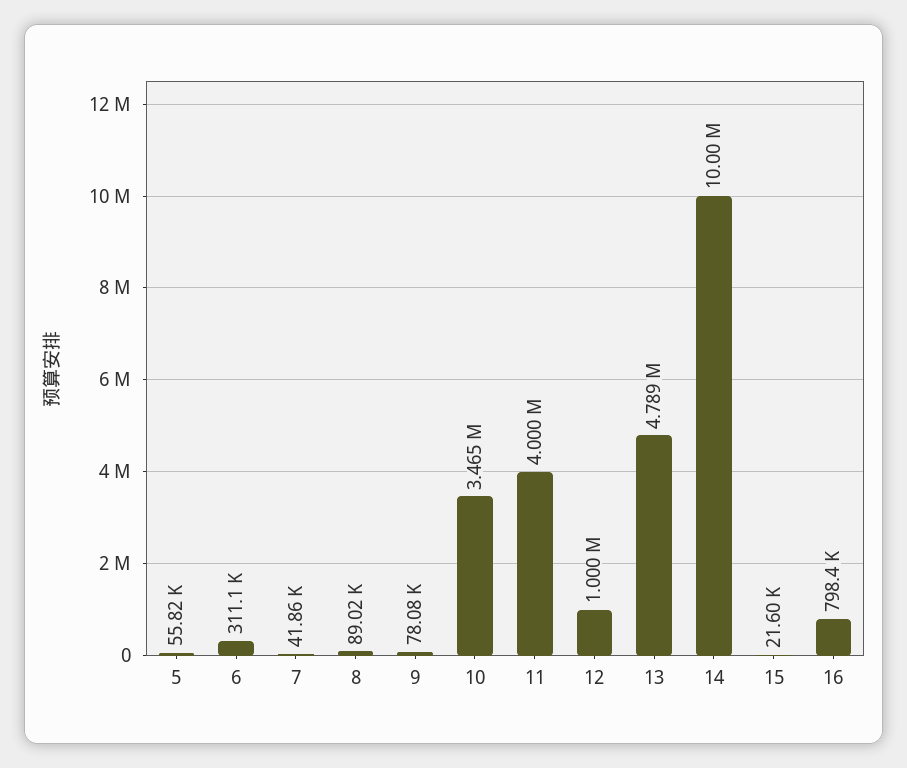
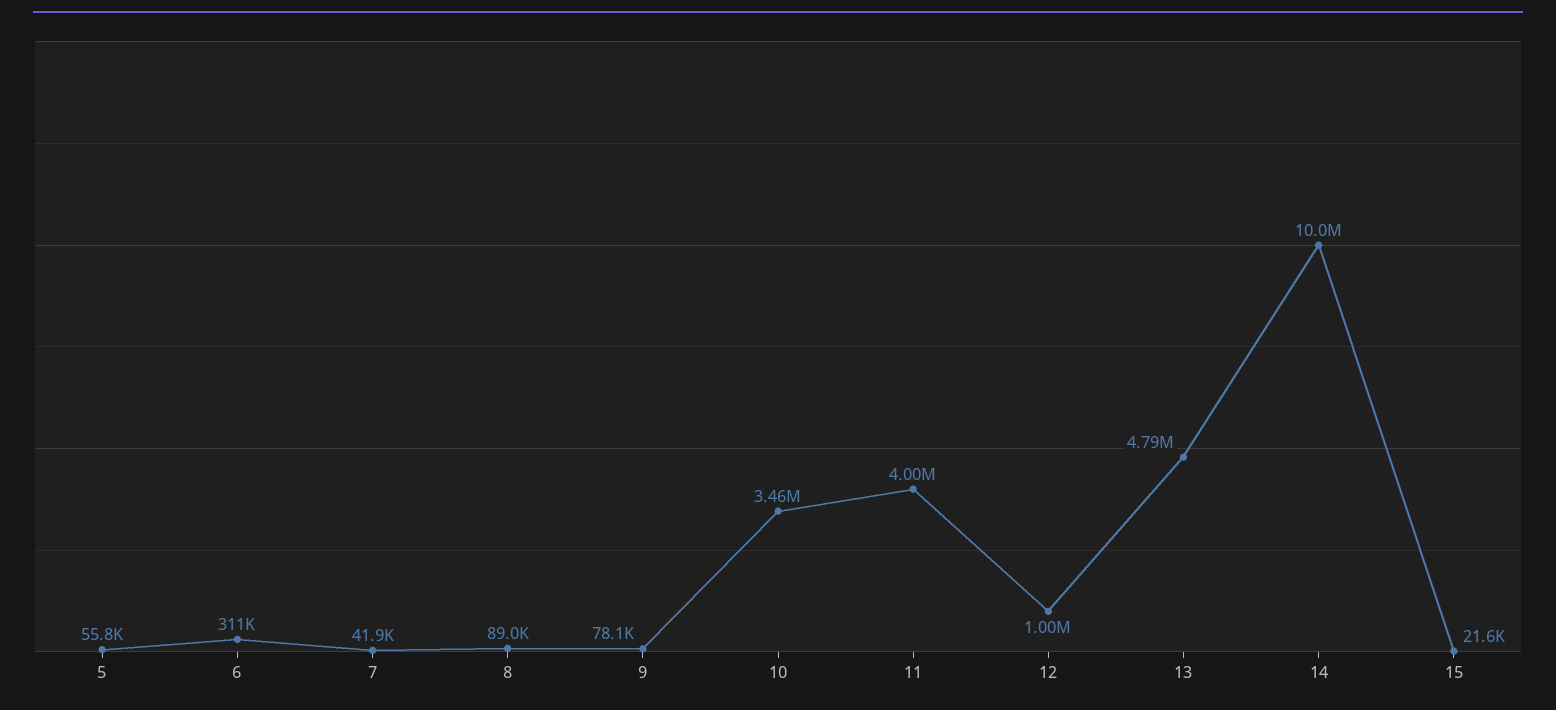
16: 798400 -> none

